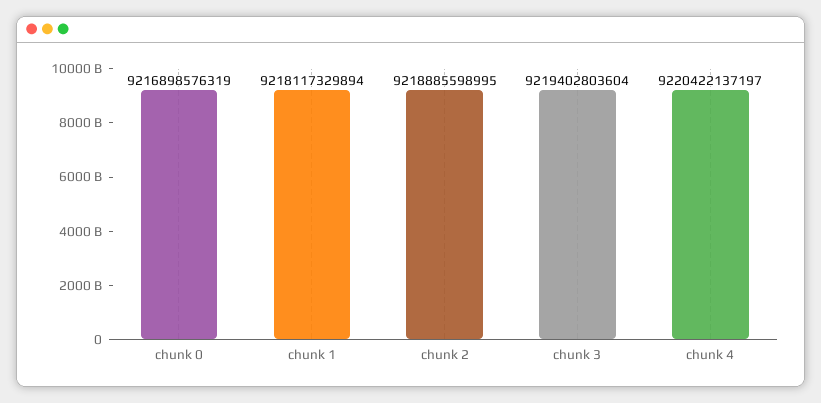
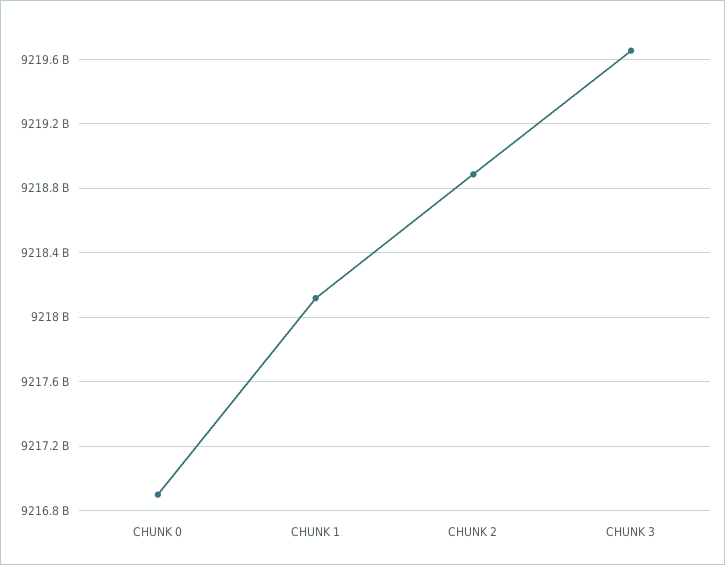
chunk 3: 9219402803604 -> 9219650000000
chunk 4: 9220422137197 -> none

